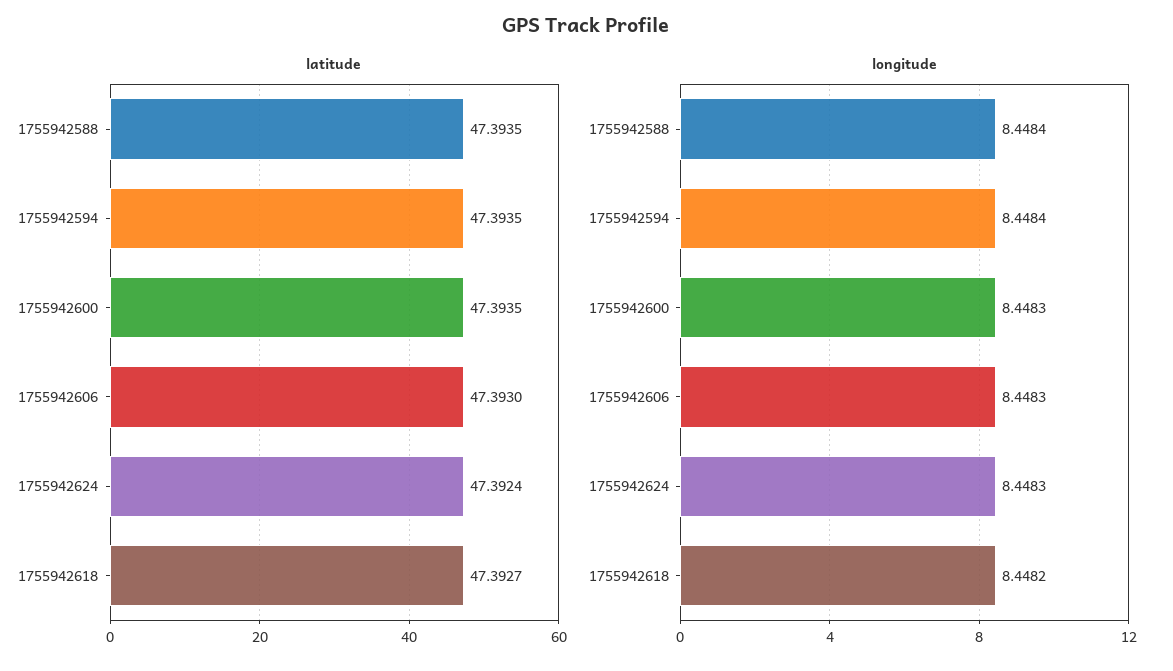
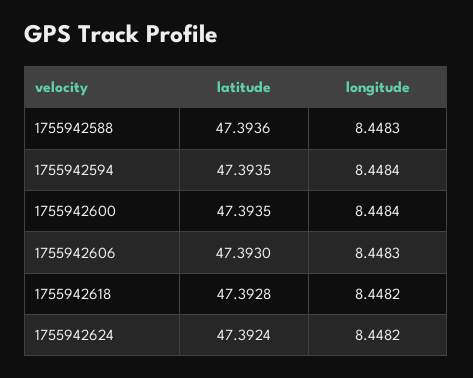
latitude, 1755942588: 47.3935 -> 47.3936
latitude, 1755942618: 47.3927 -> 47.3928
longitude, 1755942588: 8.4484 -> 8.4483
longitude, 1755942600: 8.4483 -> 8.4484
longitude, 1755942624: 8.4483 -> 8.4482

